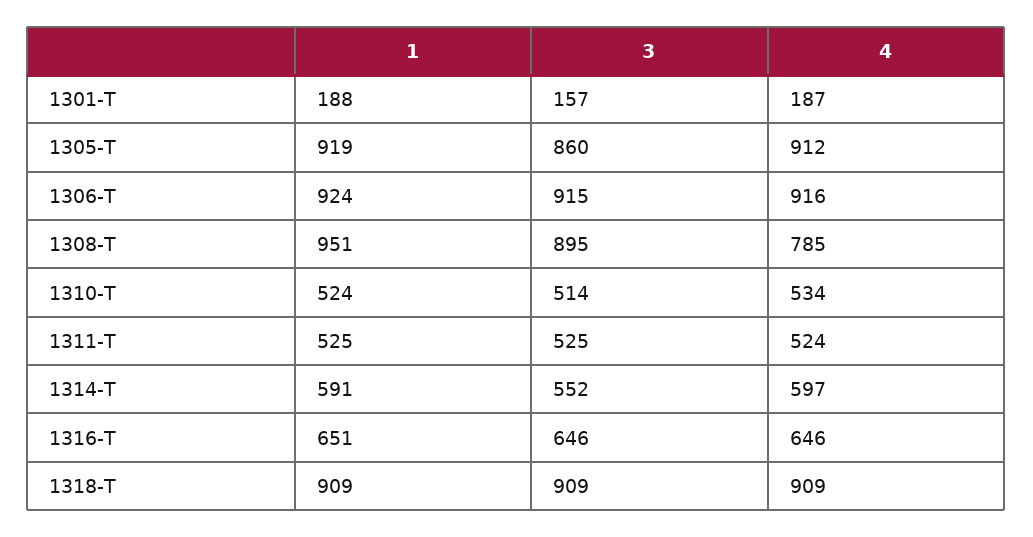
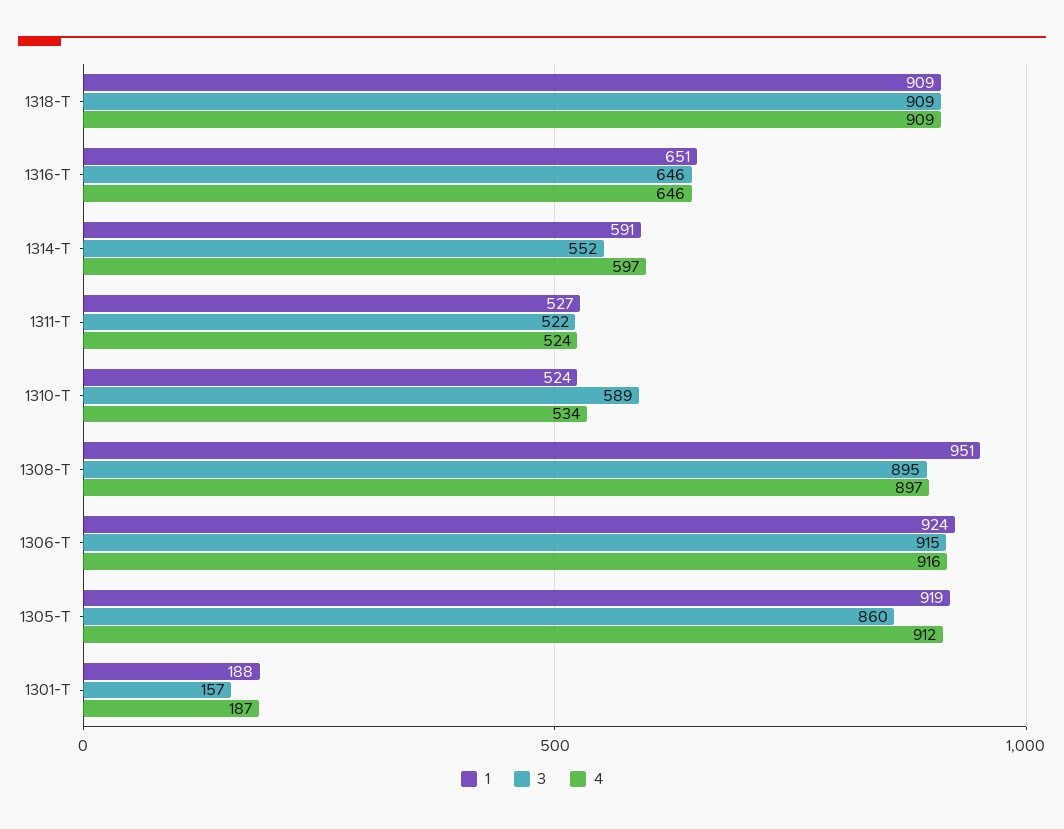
4, 1308-T: 785 -> 897
3, 1310-T: 514 -> 589
1, 1311-T: 525 -> 527
3, 1311-T: 525 -> 522

